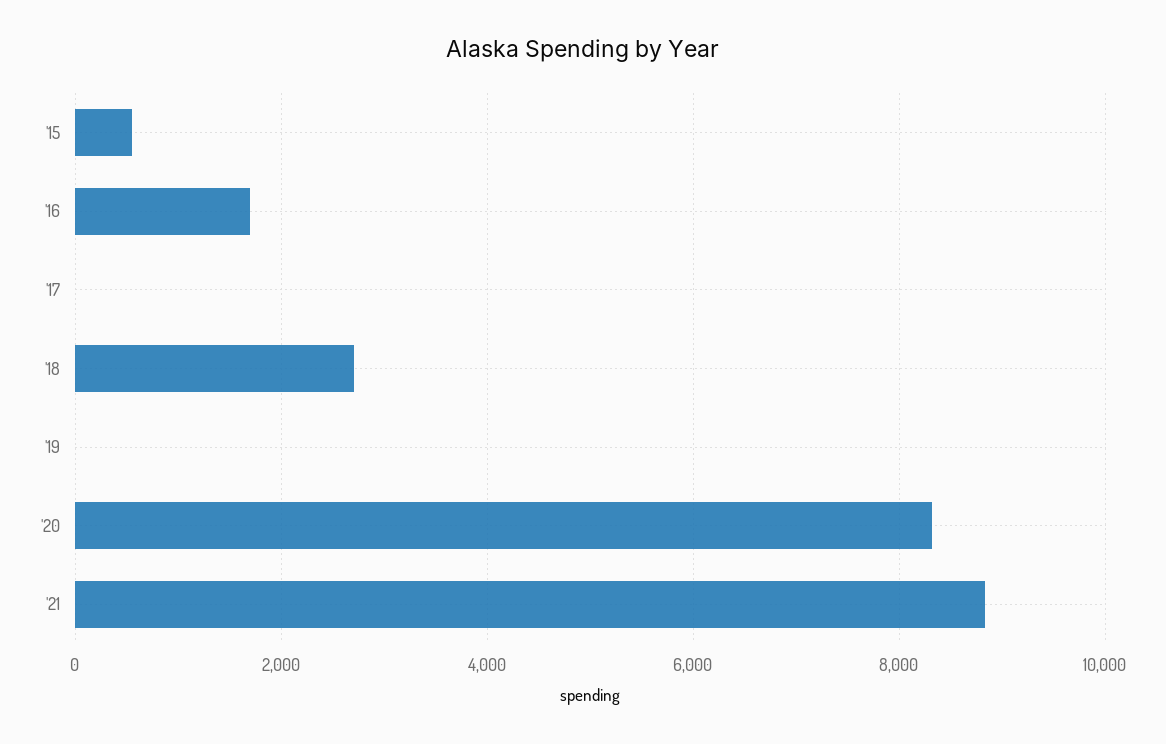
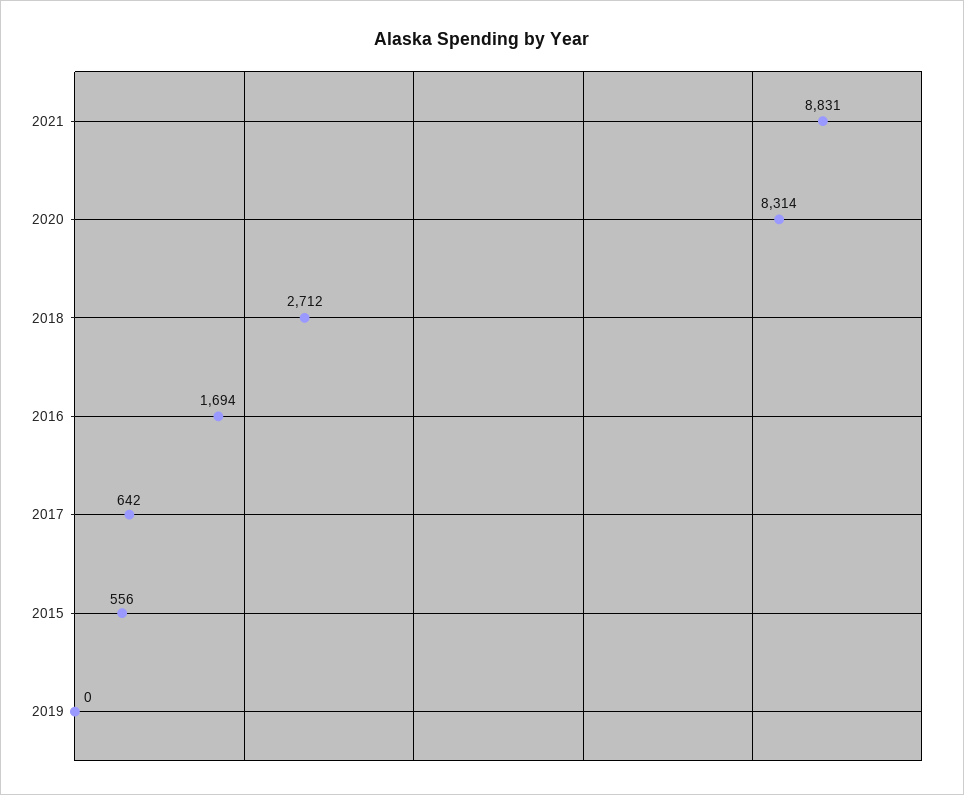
'17: 0 -> 642

